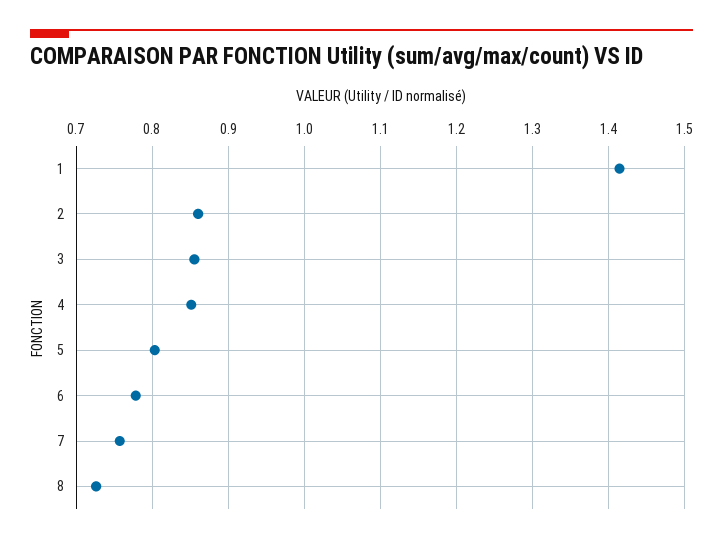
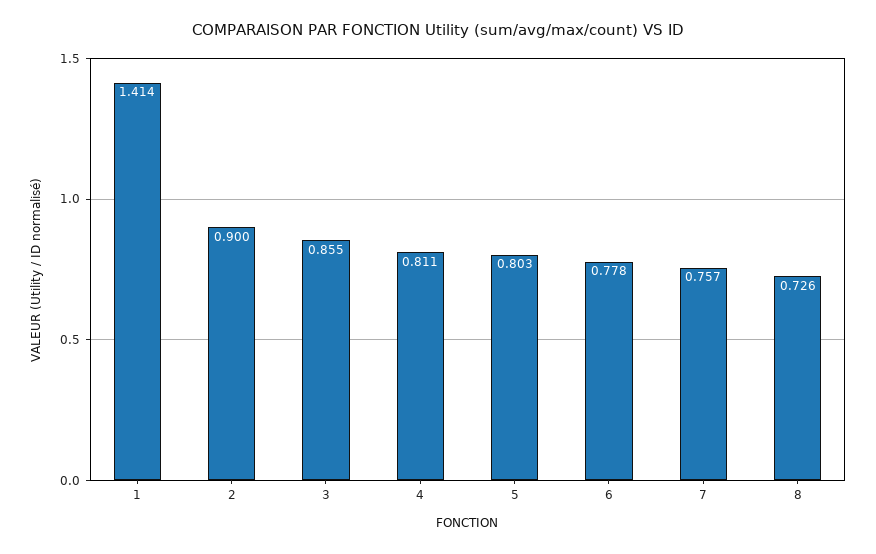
2: 0.86 -> 0.9
4: 0.85 -> 0.811

